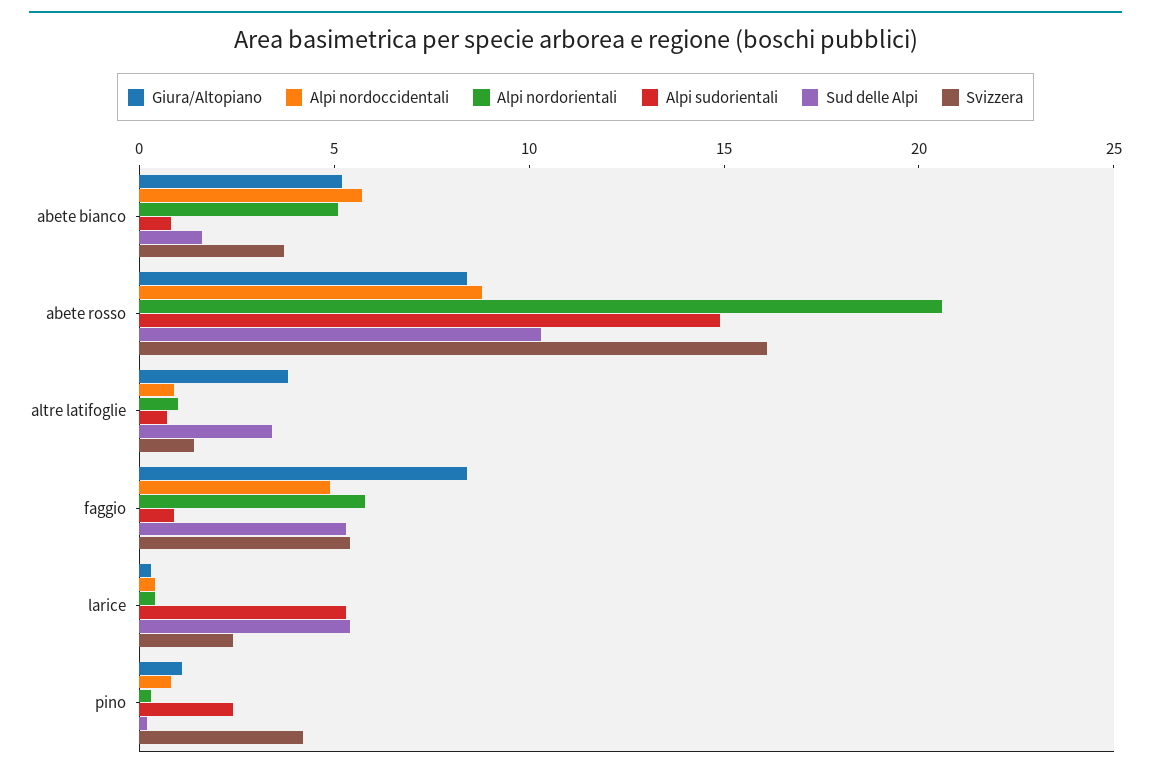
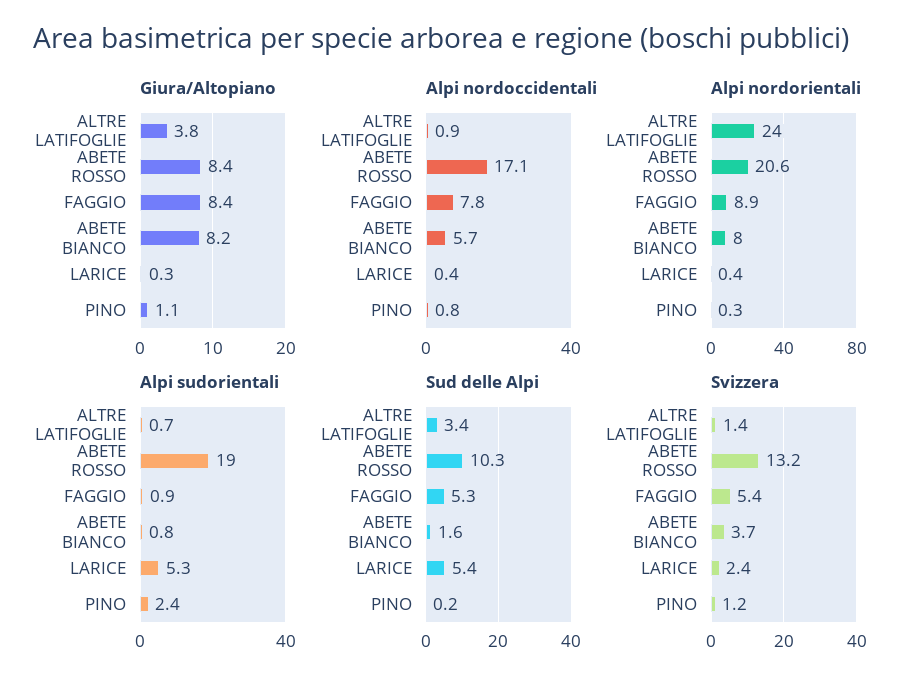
Giura/Altopiano, abete bianco: 5 -> 8.2
Alpi nordorientali, abete bianco: 5 -> 8
Alpi nordoccidentali, abete rosso: 9 -> 17.1
Alpi sudorientali, abete rosso: 15 -> 19
Svizzera, abete rosso: 16 -> 13.2
Alpi nordorientali, altre latifoglie: 1 -> 24
Alpi nordoccidentali, faggio: 5 -> 7.8
Alpi nordorientali, faggio: 6 -> 8.9
Svizzera, pino: 4 -> 1.2

